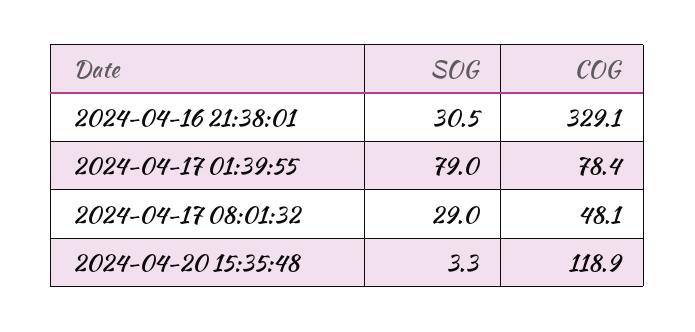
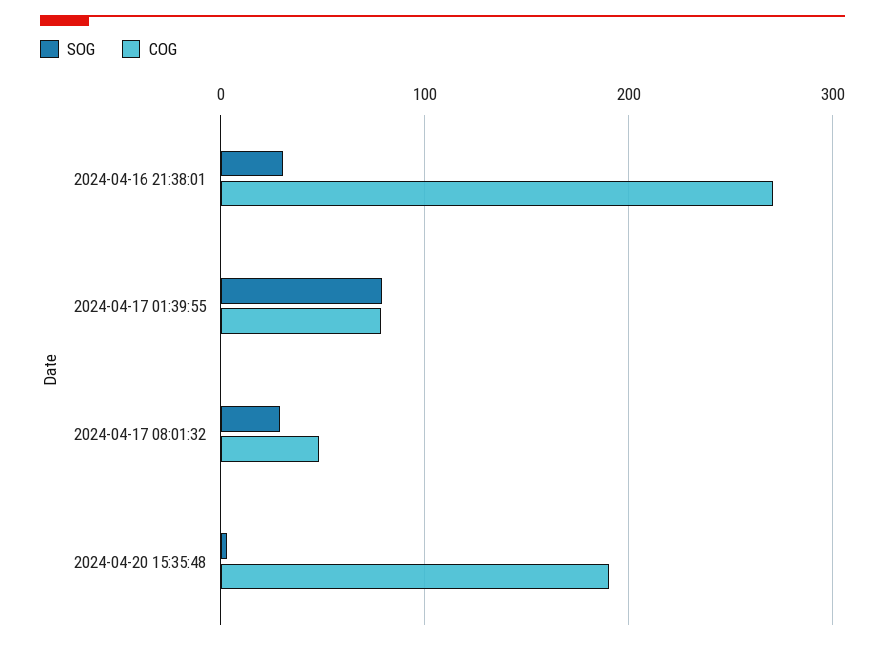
COG, 2024-04-16 21:38:01: 329.1 -> 270
COG, 2024-04-20 15:35:48: 118.9 -> 190

